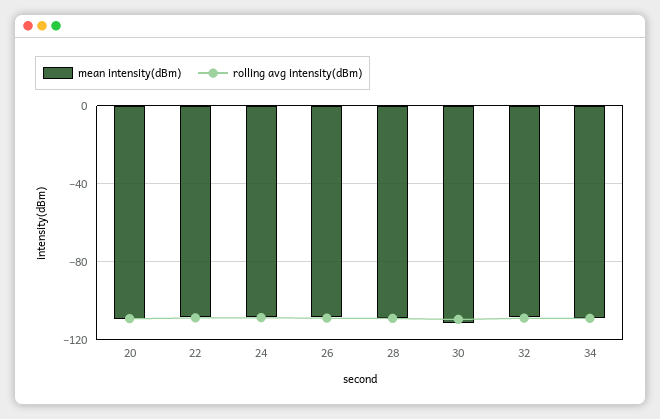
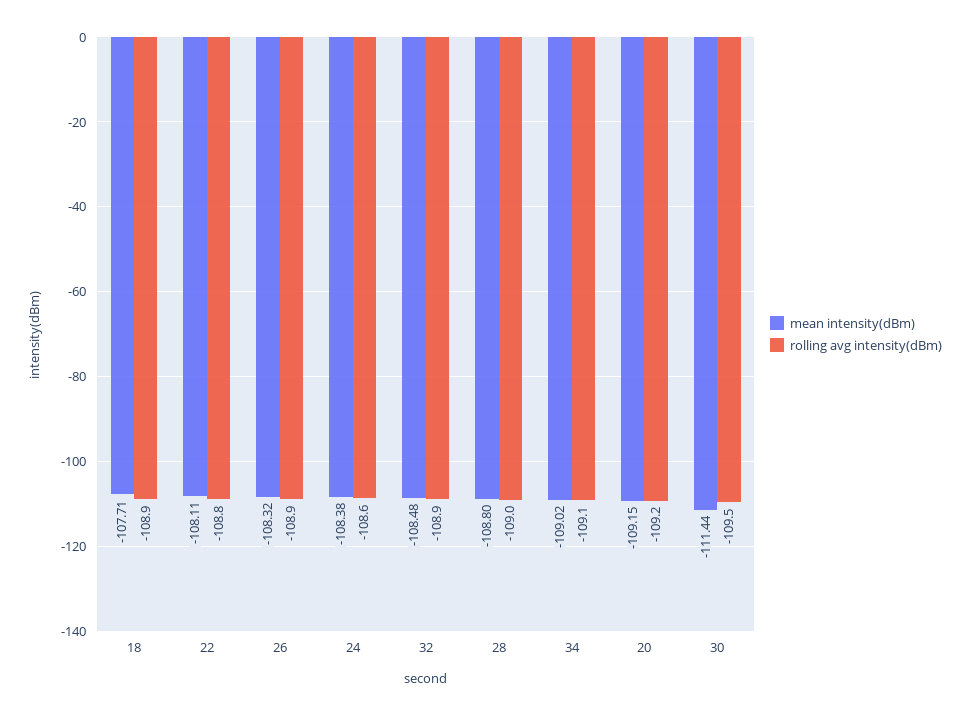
mean intensity(dBm), 18: none -> -107.71
rolling avg intensity(dBm), 18: none -> -108.9

